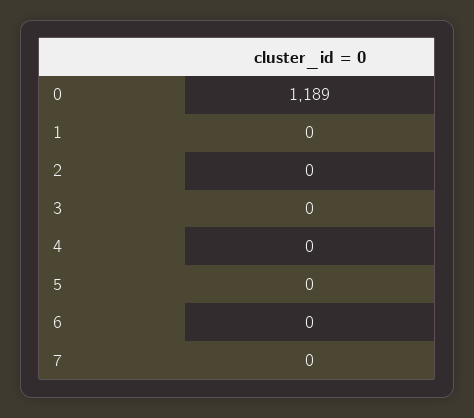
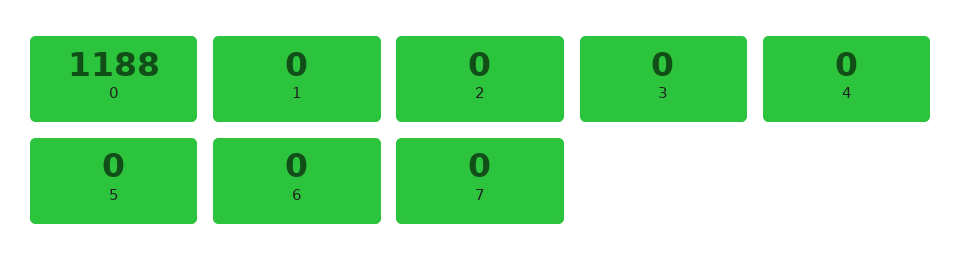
0: 1189 -> 1188

